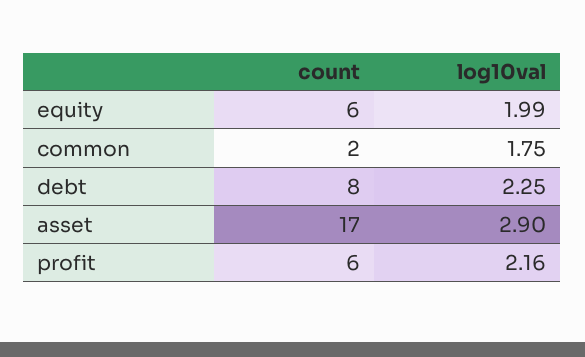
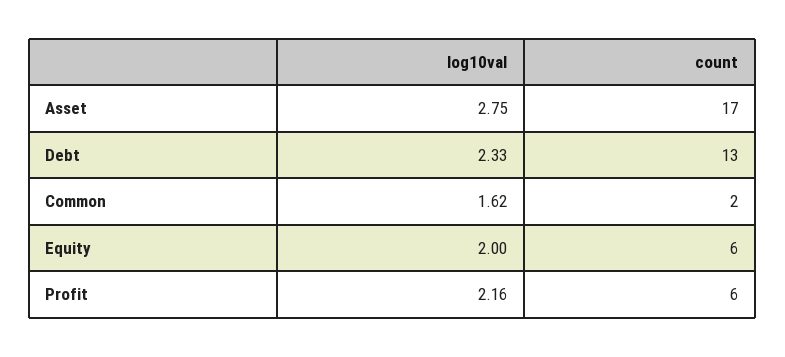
log10val, equity: 1.99 -> 2
log10val, common: 1.75 -> 1.62
count, debt: 8 -> 13
log10val, debt: 2.25 -> 2.33
log10val, asset: 2.9 -> 2.75

